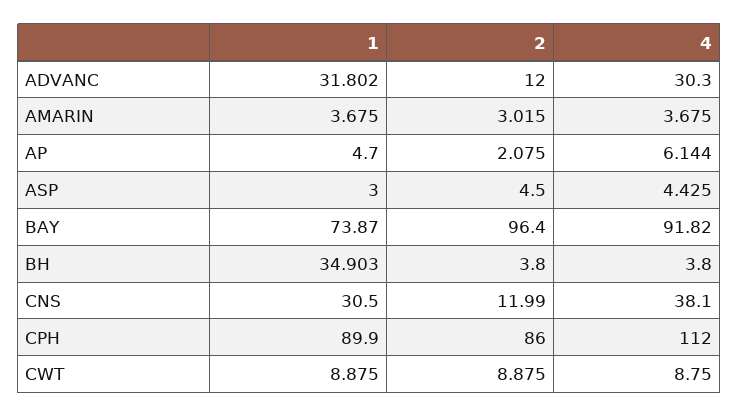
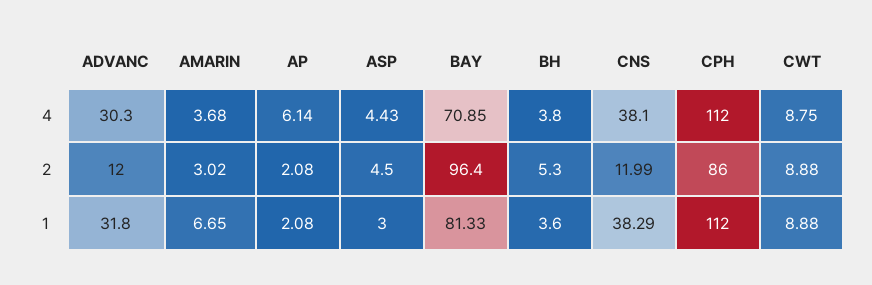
1, AMARIN: 3.675 -> 6.65
1, AP: 4.7 -> 2.08
1, BAY: 73.87 -> 81.33
4, BAY: 91.82 -> 70.85
1, BH: 34.903 -> 3.6
2, BH: 3.8 -> 5.3
1, CNS: 30.5 -> 38.29
1, CPH: 89.9 -> 112

